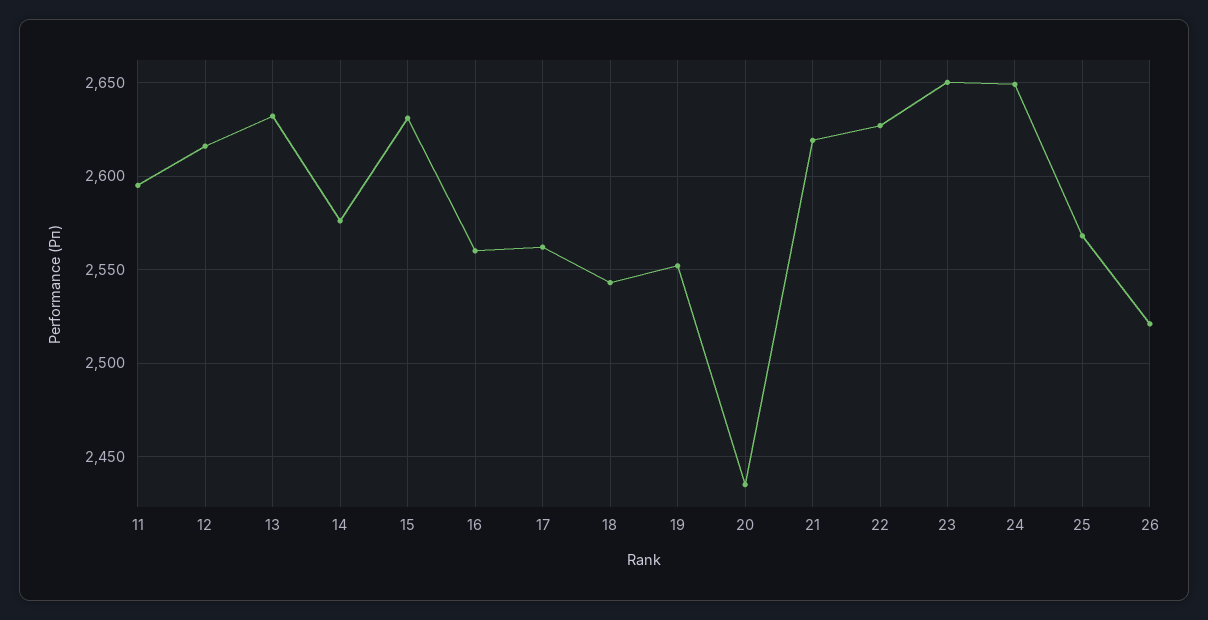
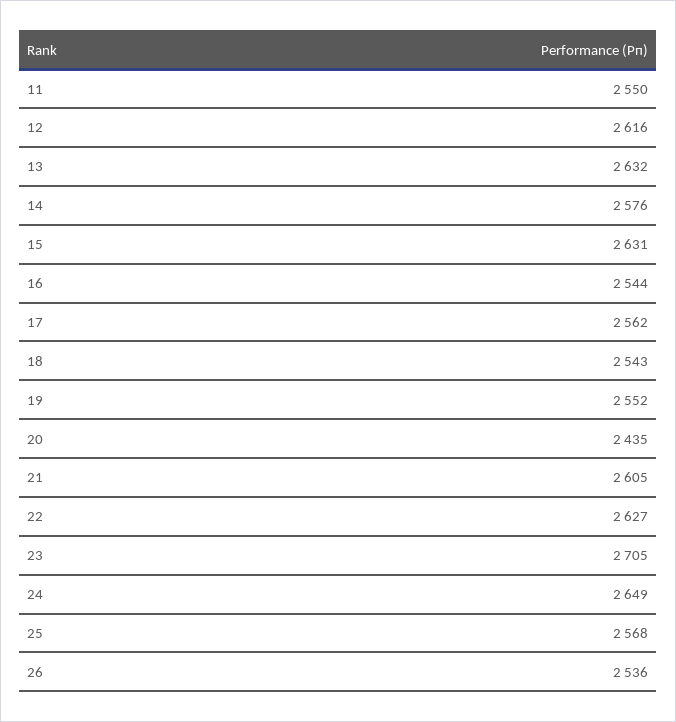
11: 2595 -> 2550
16: 2560 -> 2544
21: 2620 -> 2605
23: 2650 -> 2705
26: 2520 -> 2536

